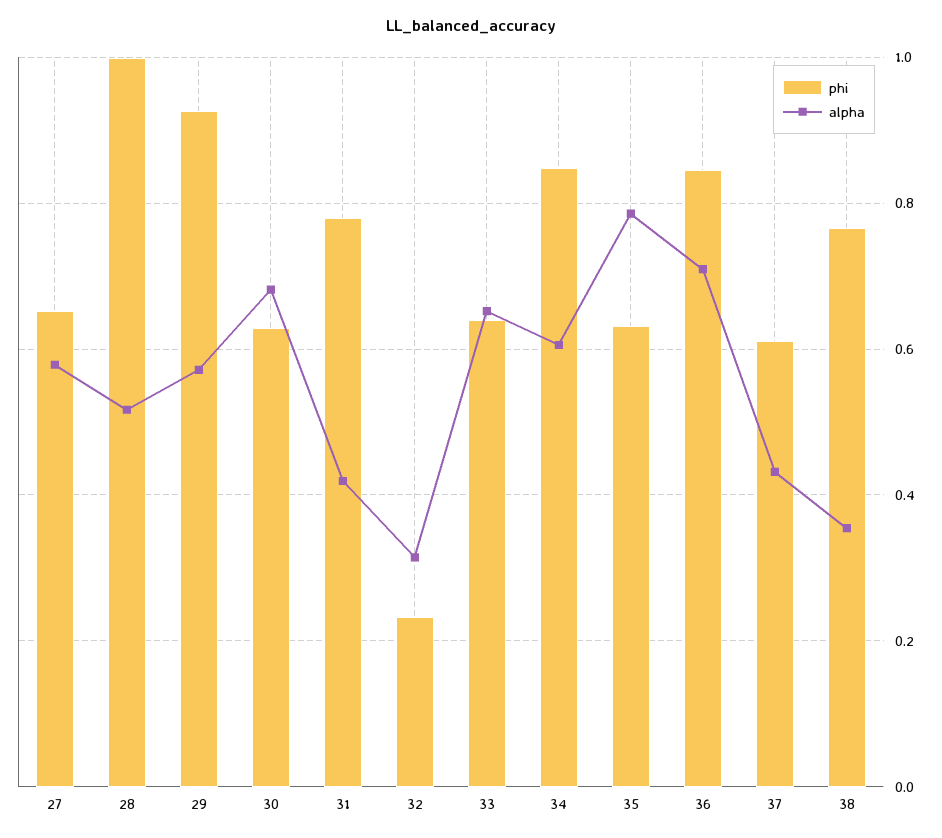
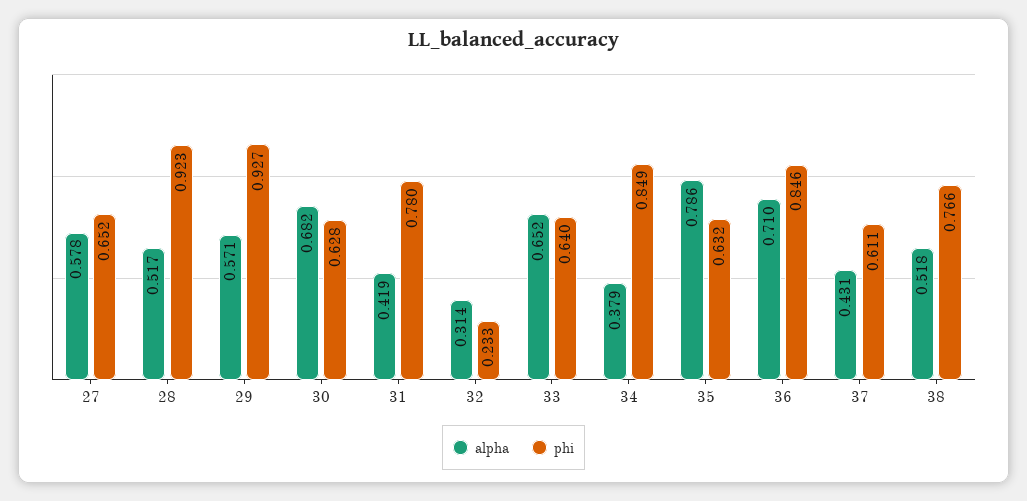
phi, 28: 1 -> 0.923
alpha, 34: 0.6 -> 0.379
alpha, 38: 0.36 -> 0.518

